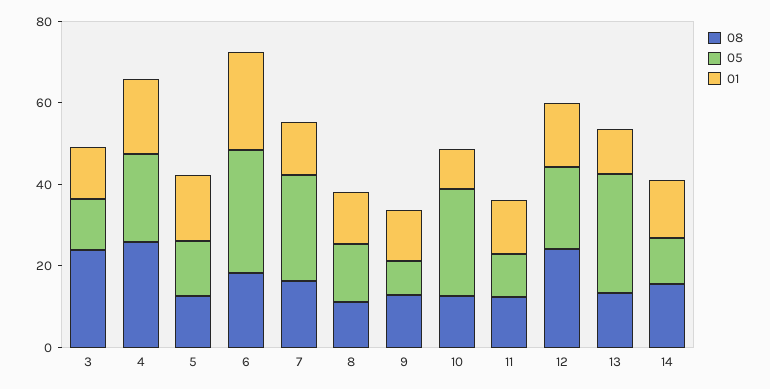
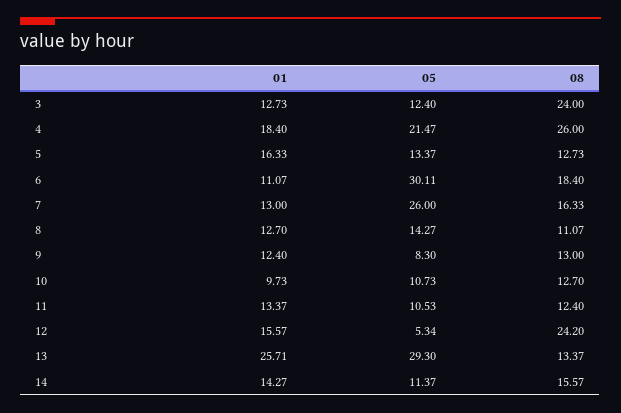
01, 6: 25 -> 11.07
05, 10: 25 -> 10.73
05, 12: 20 -> 5.34
01, 13: 10 -> 25.71

